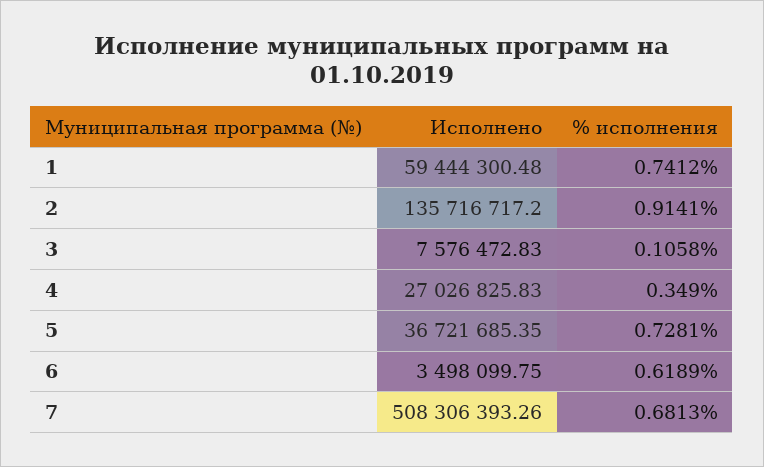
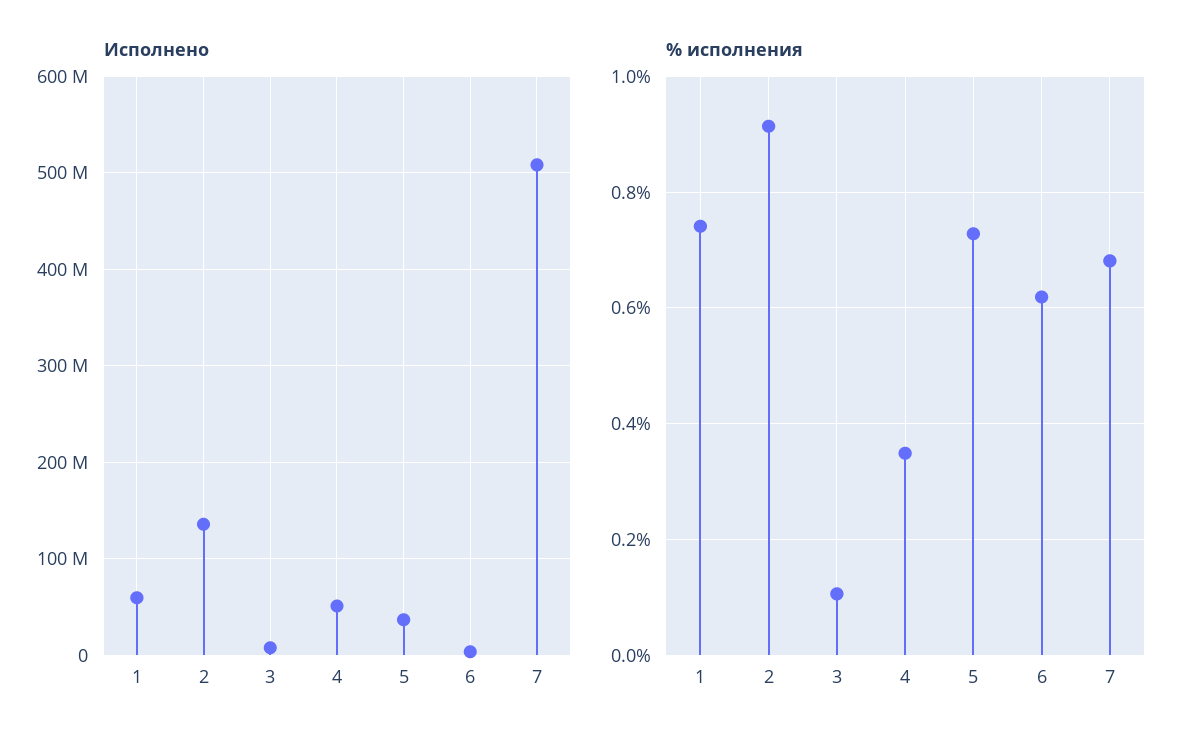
Исполнено, 4: 27026825.83 -> 50000000

